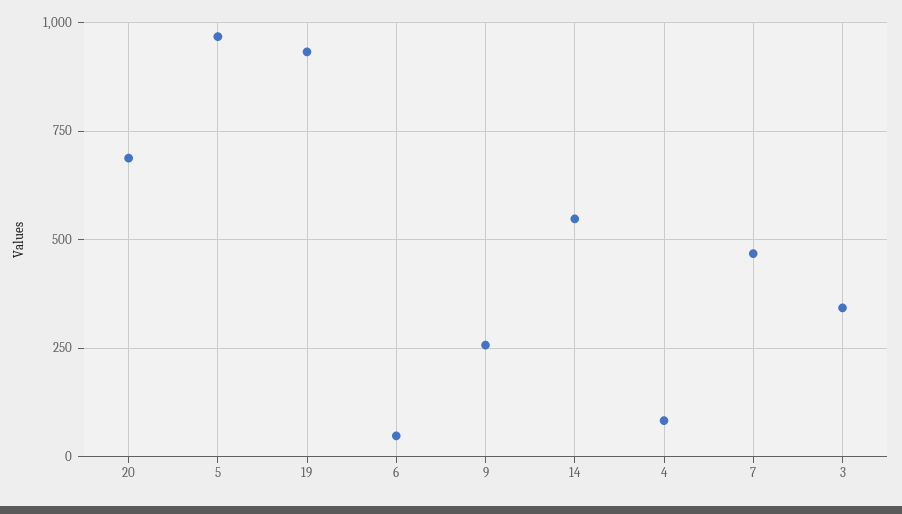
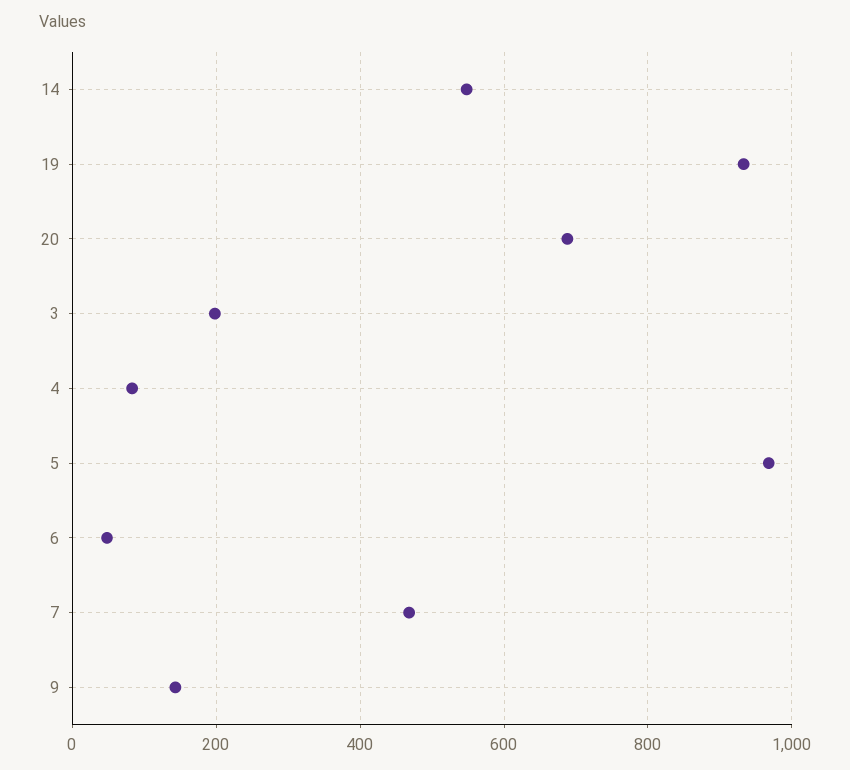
9: 250 -> 140
3: 350 -> 200

